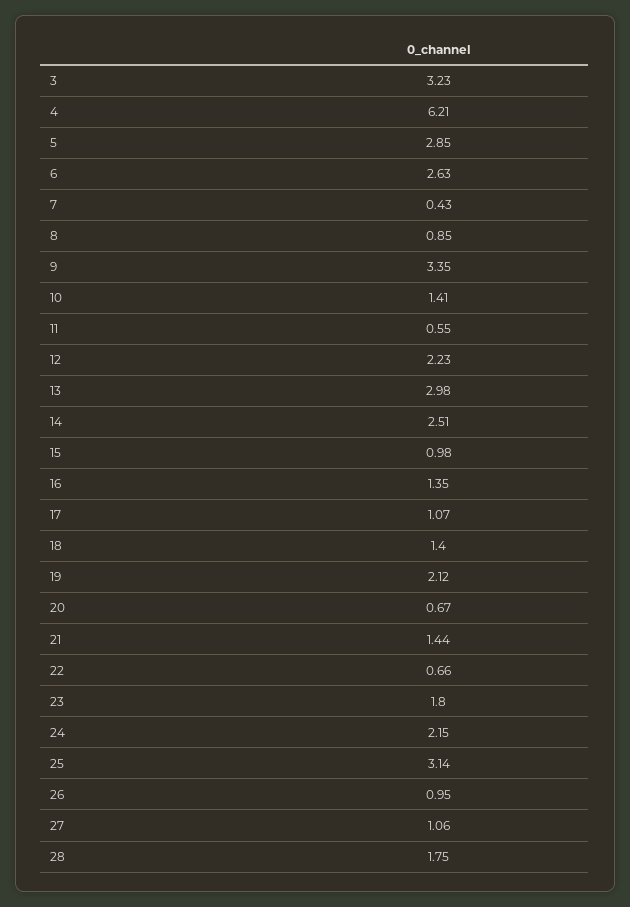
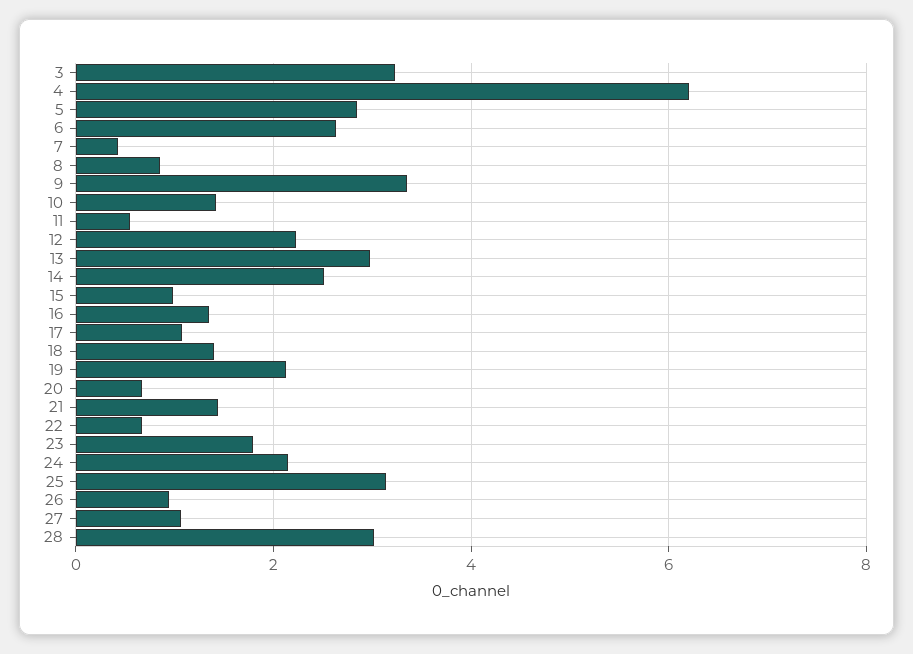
28: 1.75 -> 3

